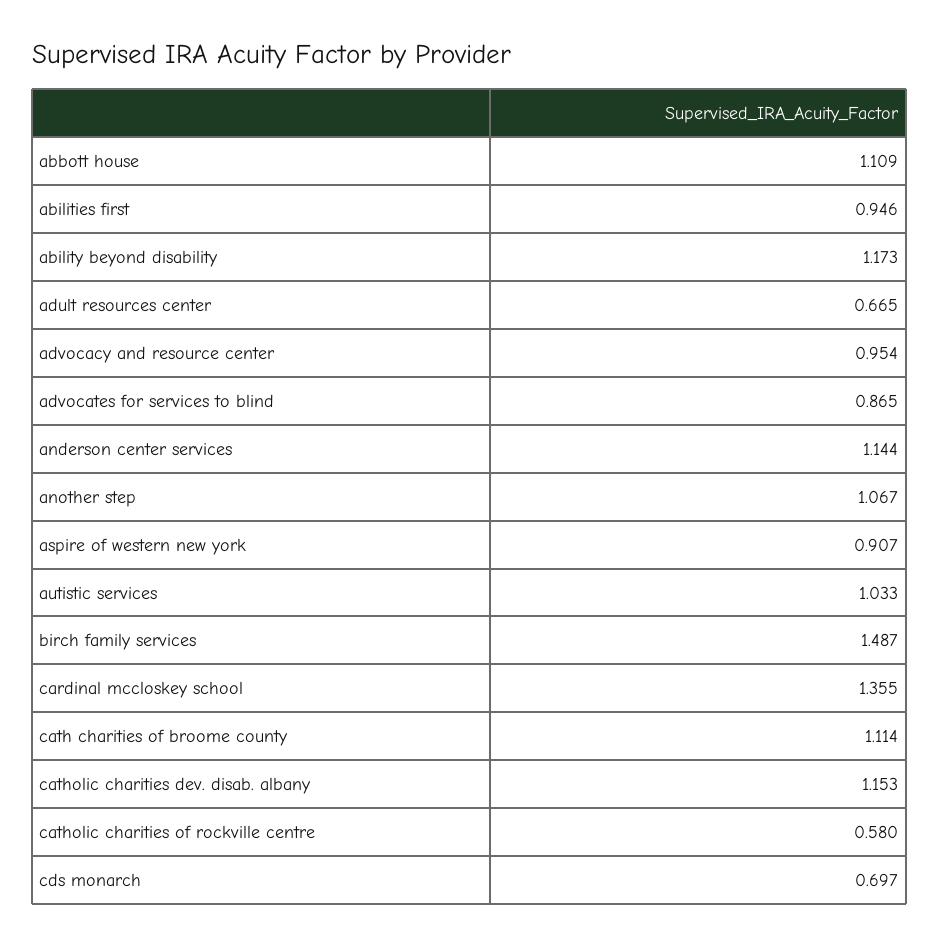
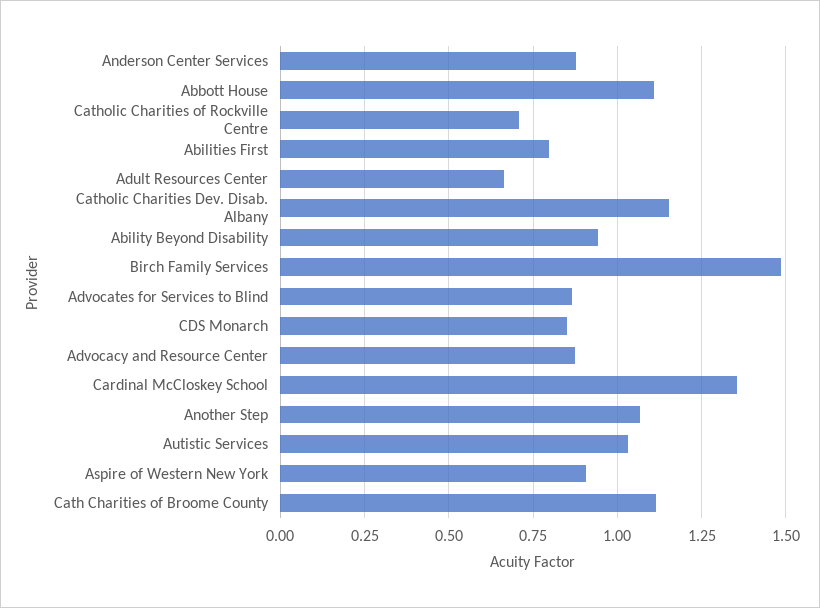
abilities first: 0.946 -> 0.8
ability beyond disability: 1.173 -> 0.95
advocacy and resource center: 0.954 -> 0.875
anderson center services: 1.144 -> 0.875
catholic charities of rockville centre: 0.58 -> 0.7
cds monarch: 0.697 -> 0.85

